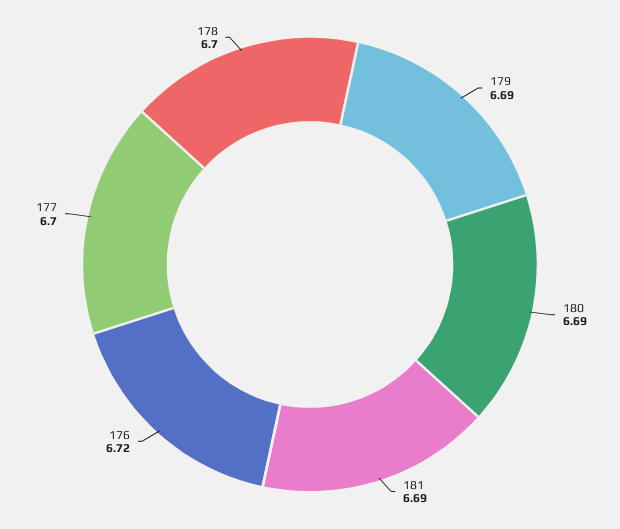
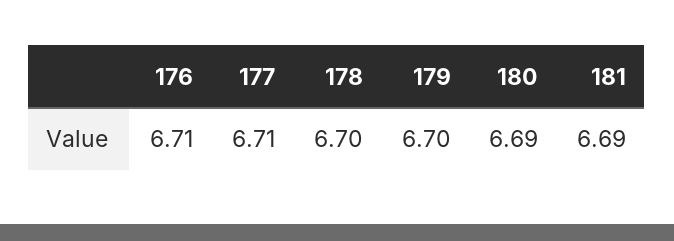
179: 6.69 -> 6.7
176: 6.72 -> 6.71
177: 6.7 -> 6.71

